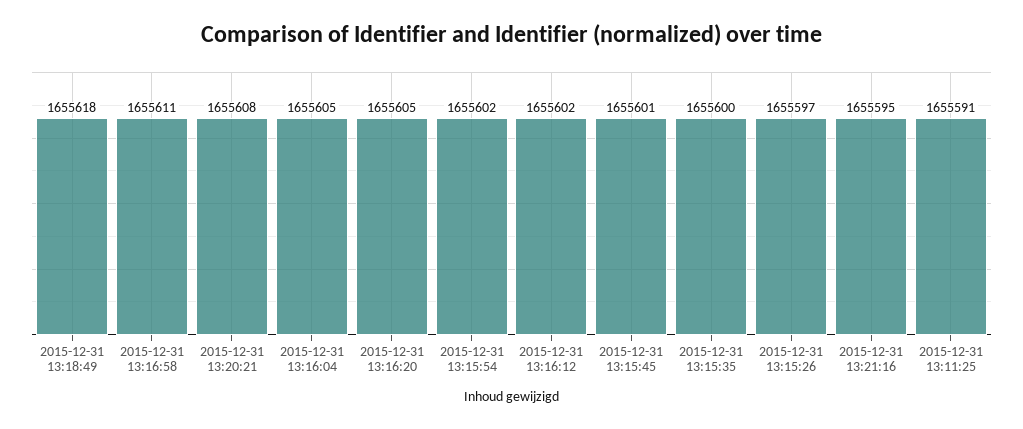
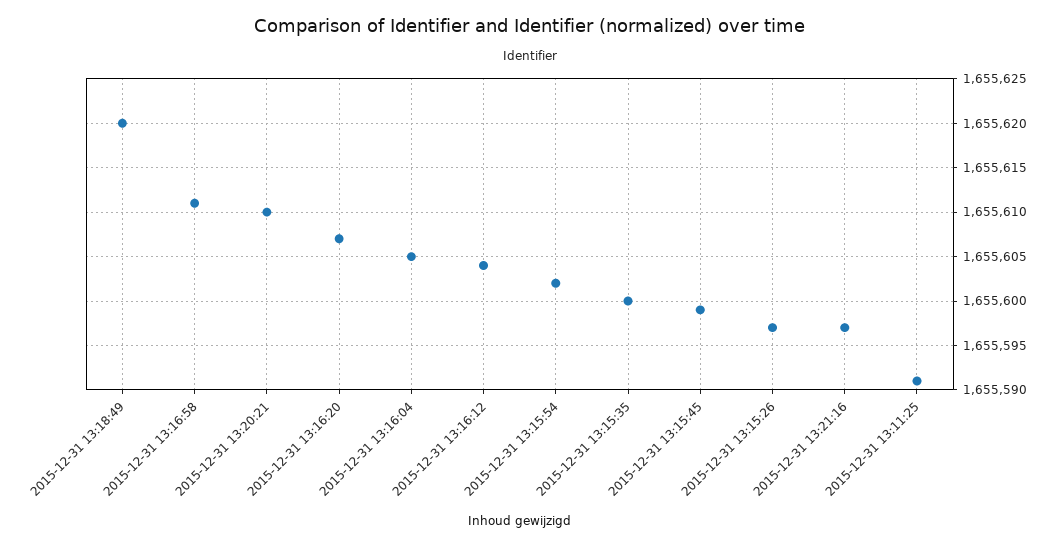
2015-12-31 13:18:49: 1655618 -> 1655620
2015-12-31 13:20:21: 1655608 -> 1655610
2015-12-31 13:16:20: 1655605 -> 1655607
2015-12-31 13:16:12: 1655602 -> 1655604
2015-12-31 13:15:45: 1655601 -> 1655599
2015-12-31 13:21:16: 1655595 -> 1655597

